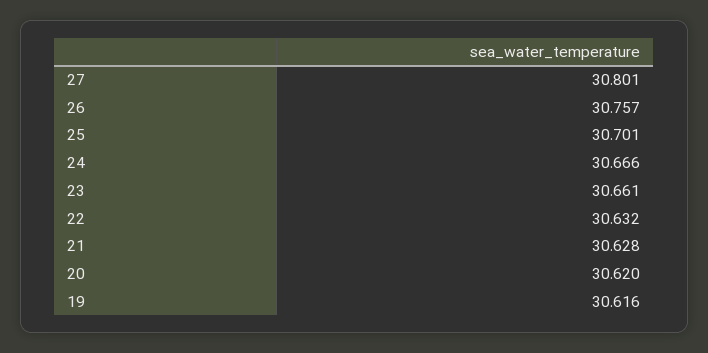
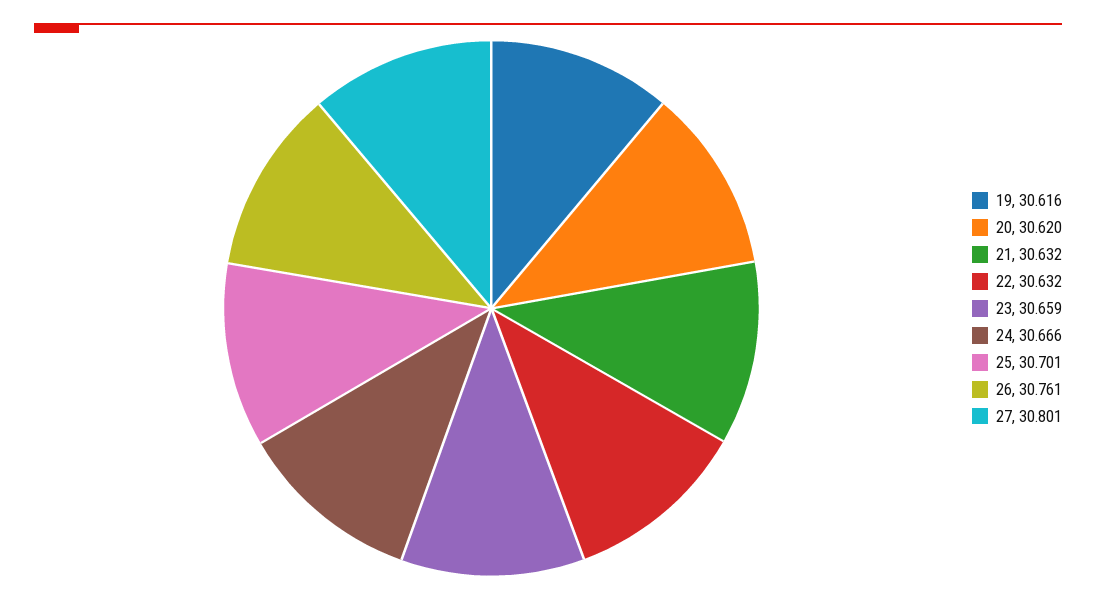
26: 30.757 -> 30.761
23: 30.661 -> 30.659
21: 30.628 -> 30.632

